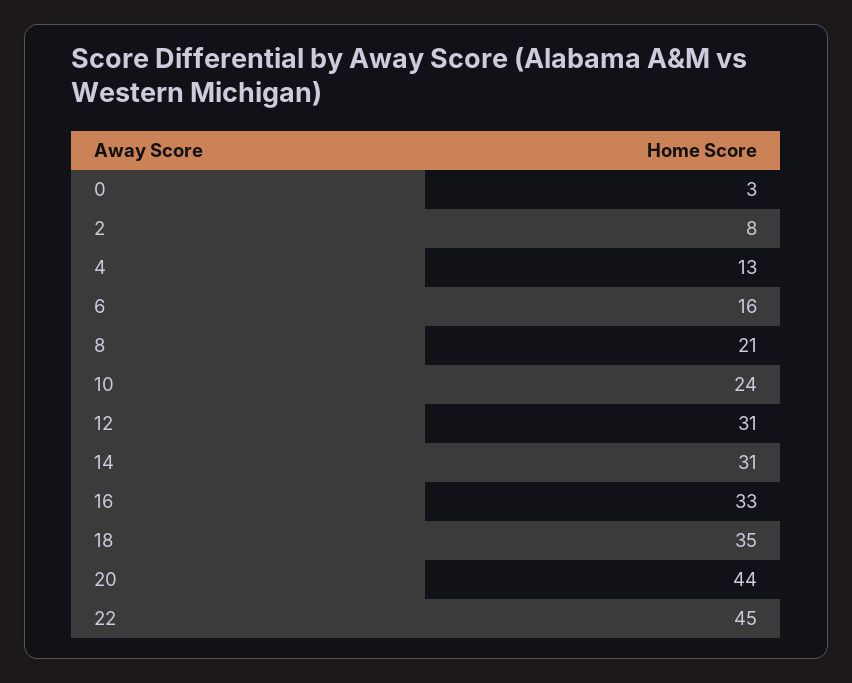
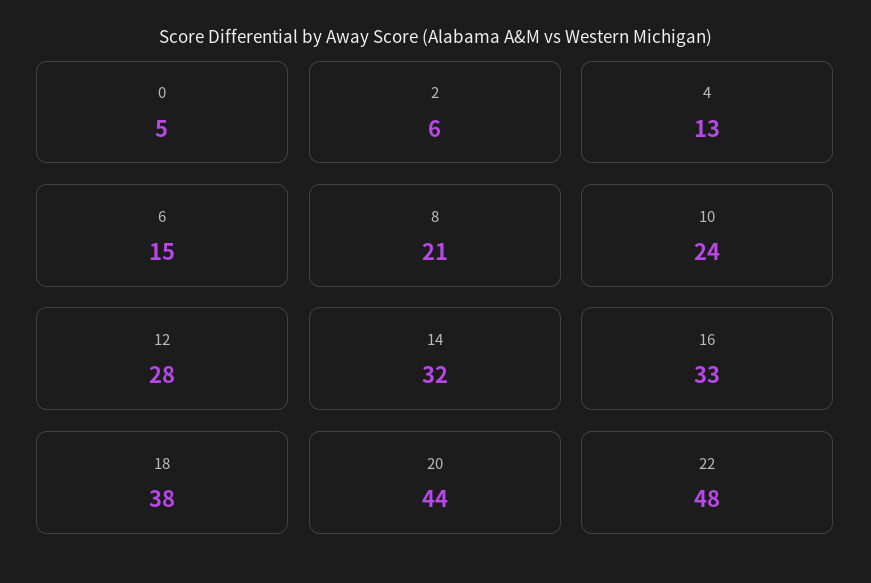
0: 3 -> 5
2: 8 -> 6
6: 16 -> 15
12: 31 -> 28
14: 31 -> 32
18: 35 -> 38
22: 45 -> 48

